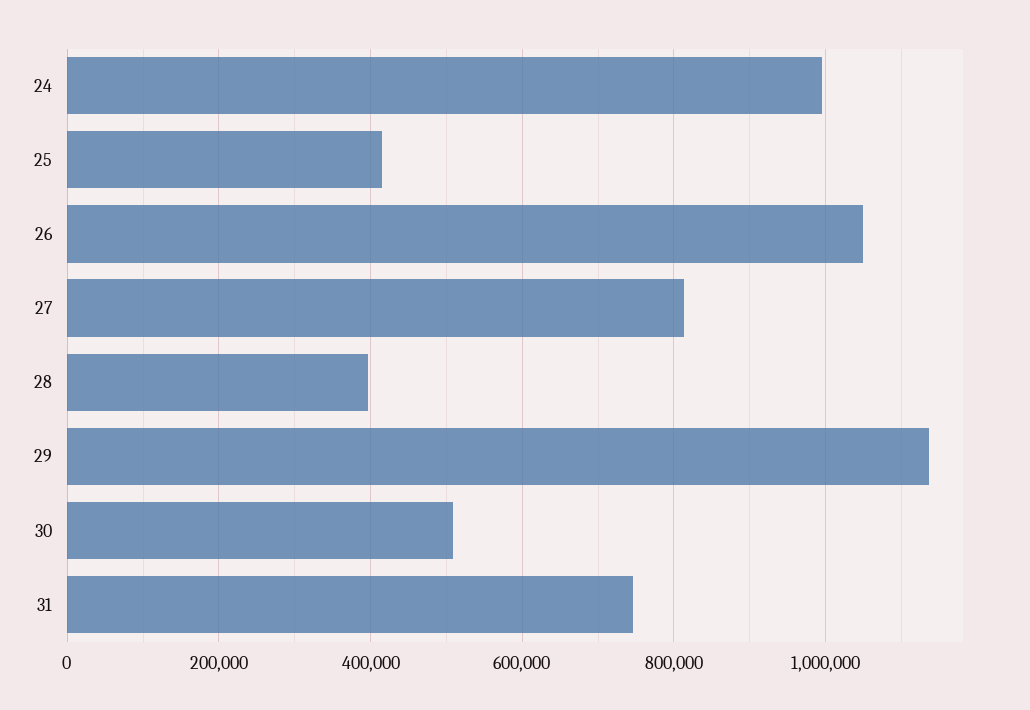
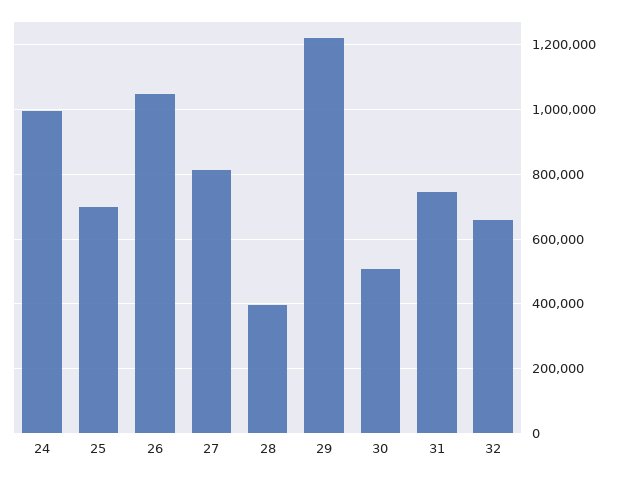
25: 420000 -> 700000
29: 1140000 -> 1220000
32: none -> 660000

